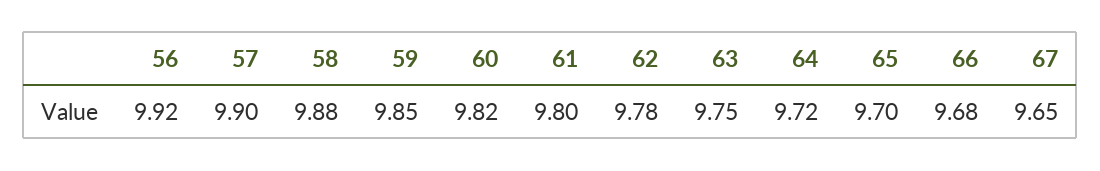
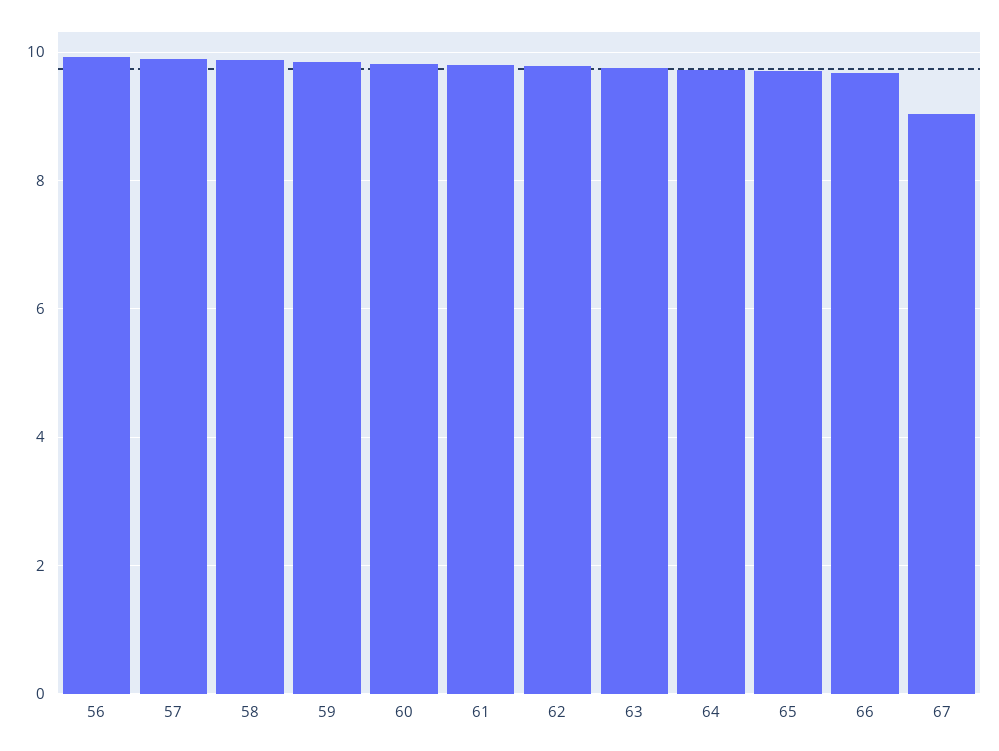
67: 9.65 -> 9

